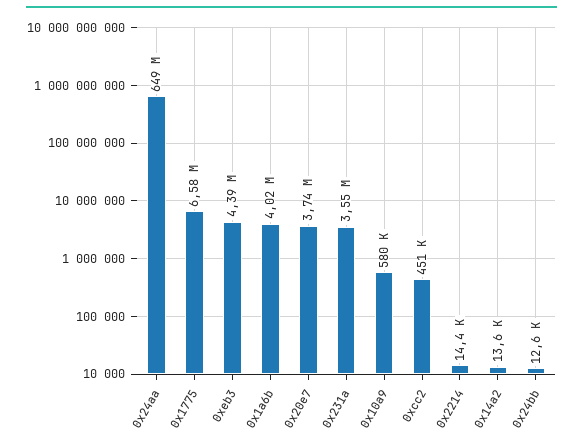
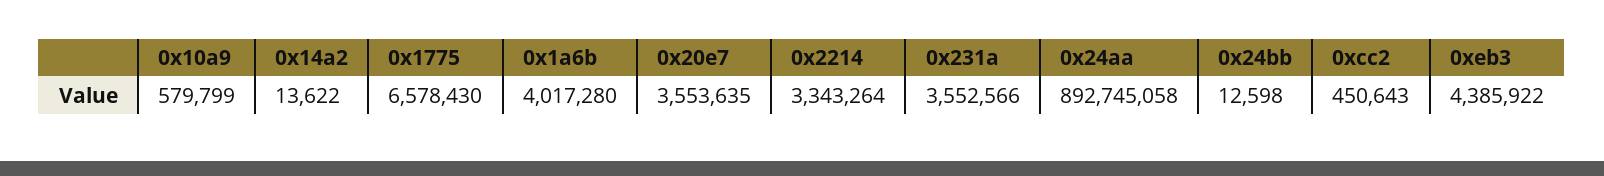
0x24aa: 649000000 -> 892745058
0x20e7: 3740000 -> 3553635
0x2214: 14400 -> 3343264

